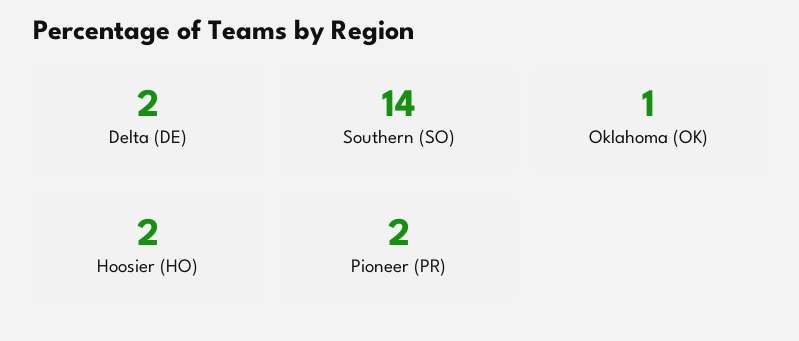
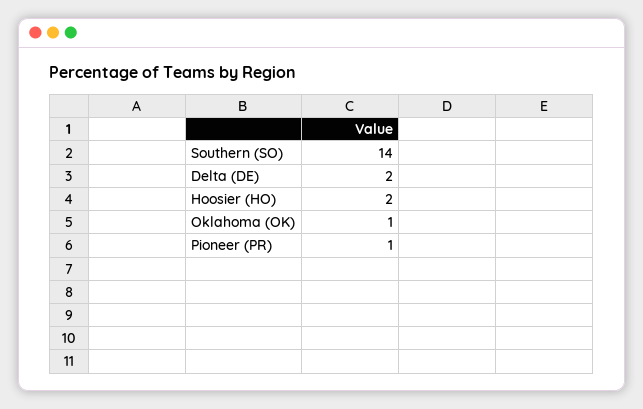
Pioneer (PR): 2 -> 1

